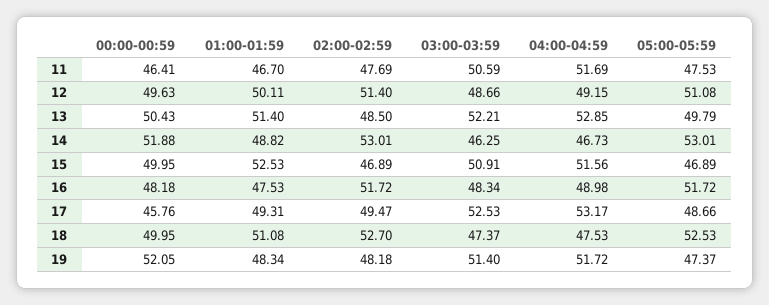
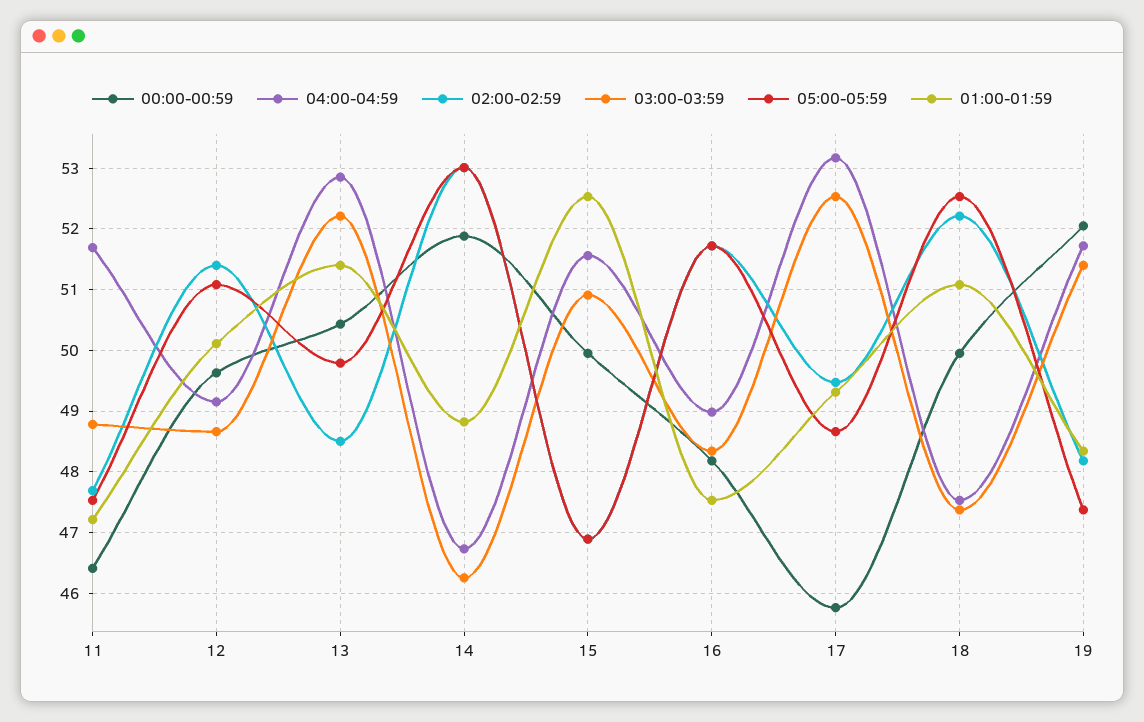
01:00-01:59, 11: 46.7 -> 47.2
03:00-03:59, 11: 50.59 -> 48.8
02:00-02:59, 18: 52.7 -> 52.2

